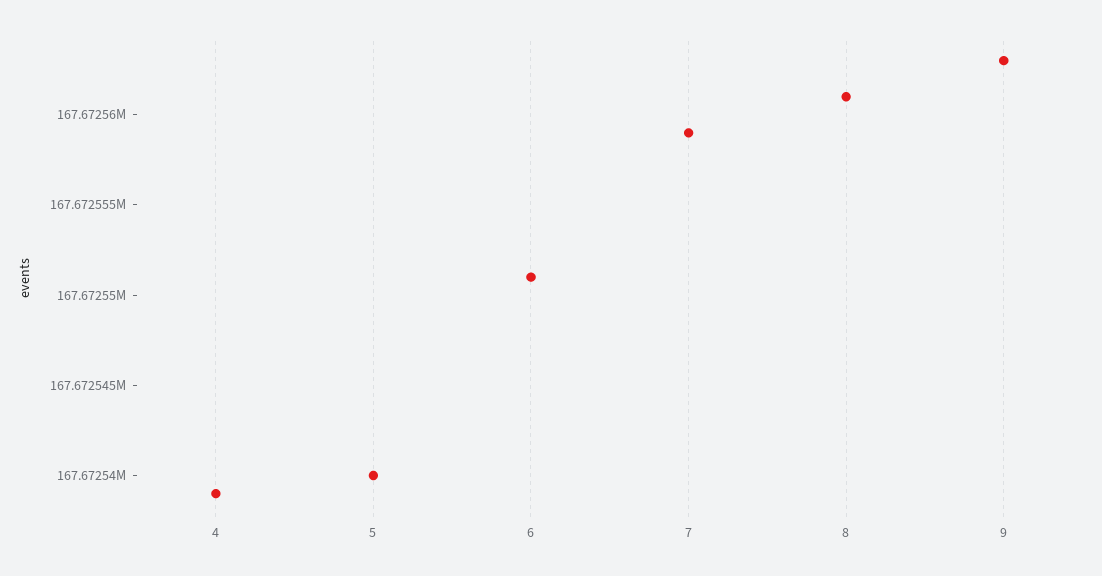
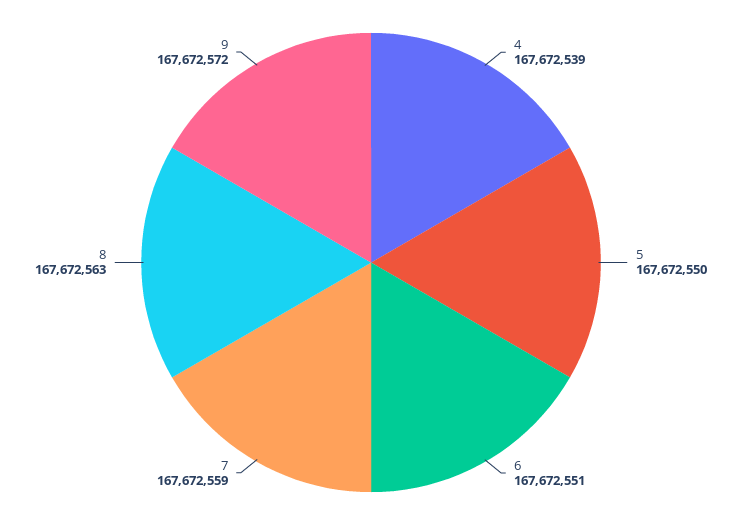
5: 167672540 -> 167672550
8: 167672561 -> 167672563
9: 167672563 -> 167672572

